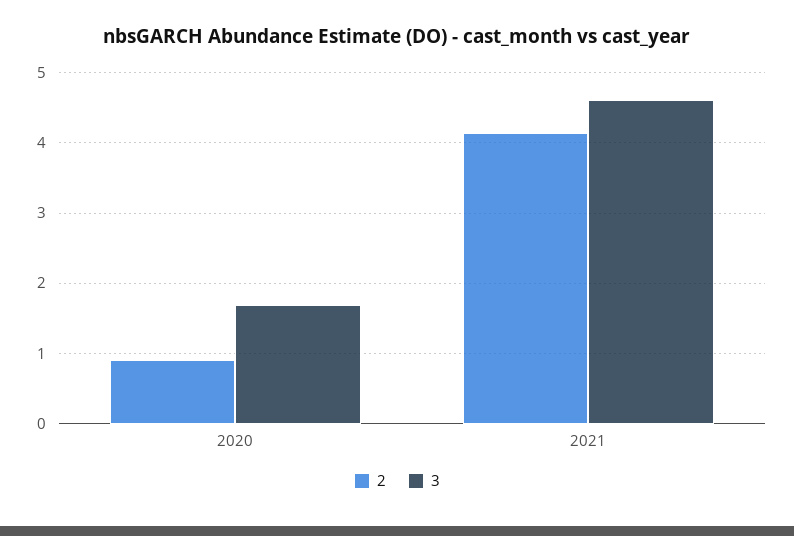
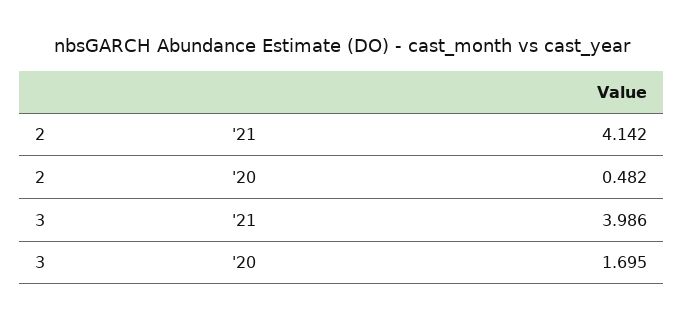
2, 2020: 0.9 -> 0.482
3, 2021: 4.6 -> 3.986

